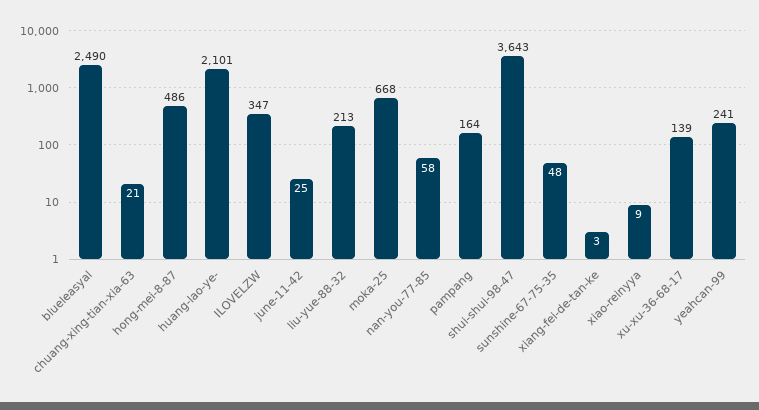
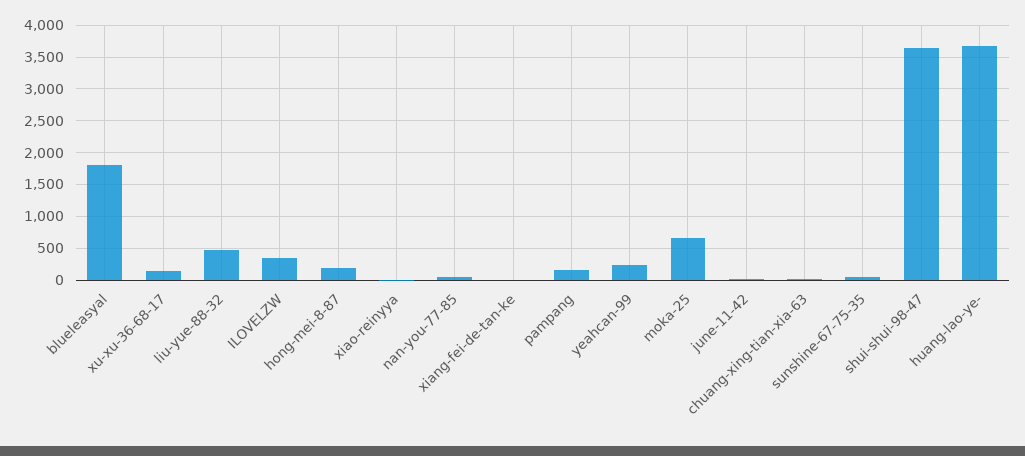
blueleasyal: 2490 -> 1800
hong-mei-8-87: 486 -> 200
huang-lao-ye-: 2101 -> 3700
liu-yue-88-32: 213 -> 500

